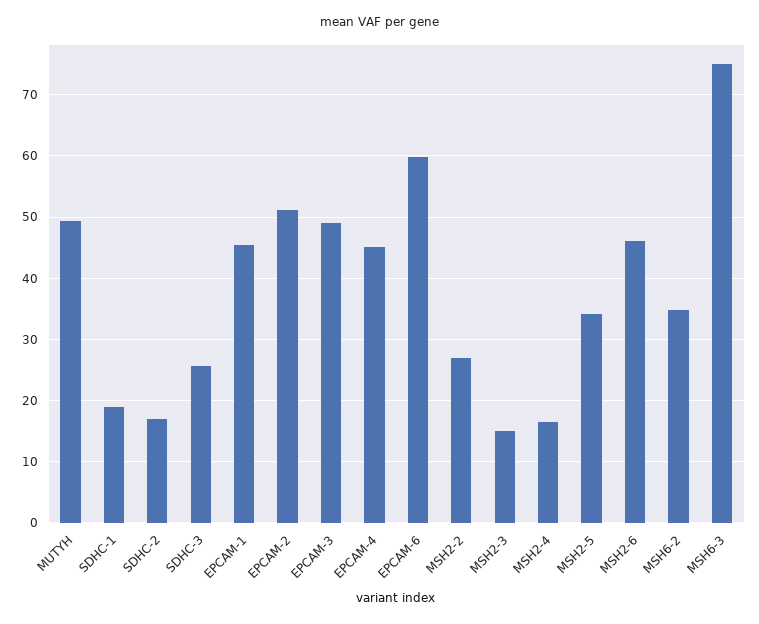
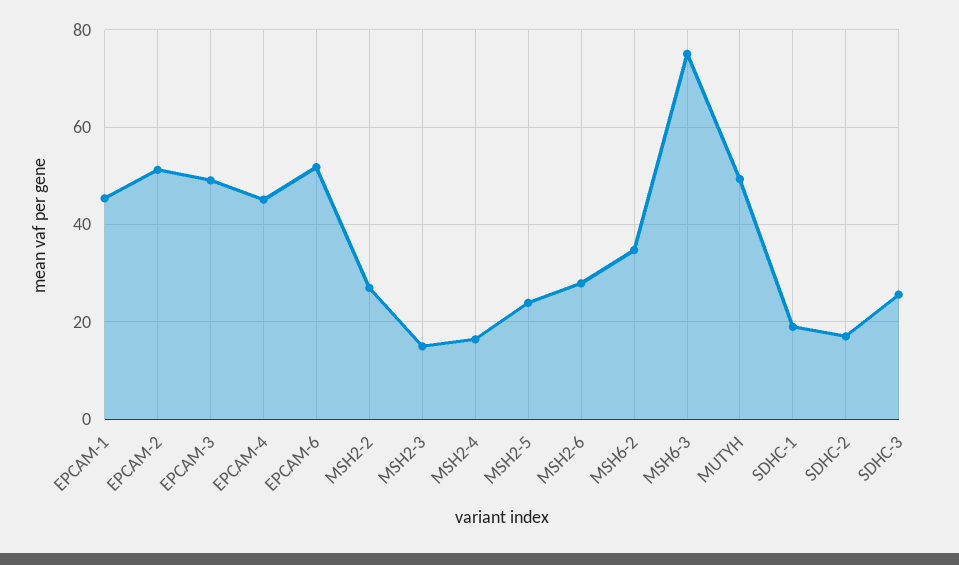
EPCAM-6: 60 -> 52
MSH2-5: 34 -> 24
MSH2-6: 46 -> 28

